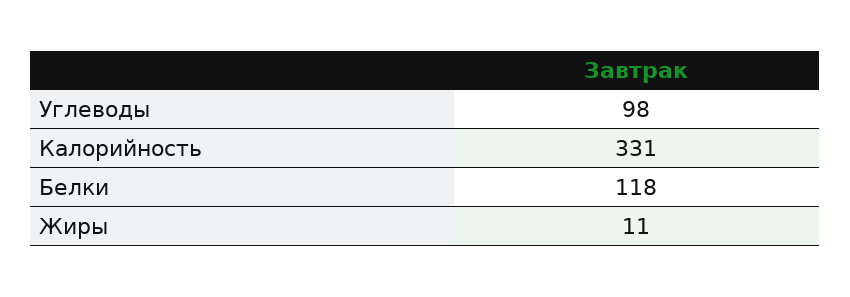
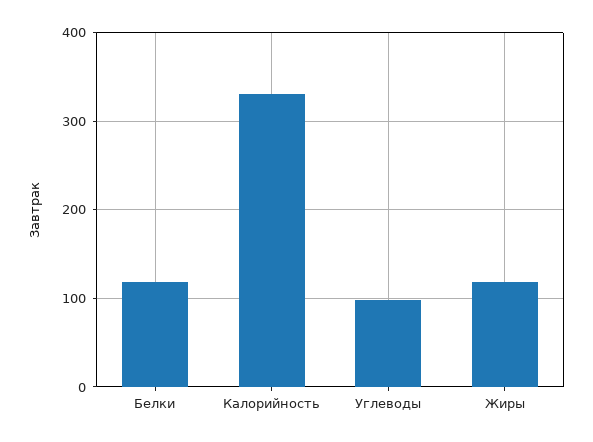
Жиры: 11 -> 120

